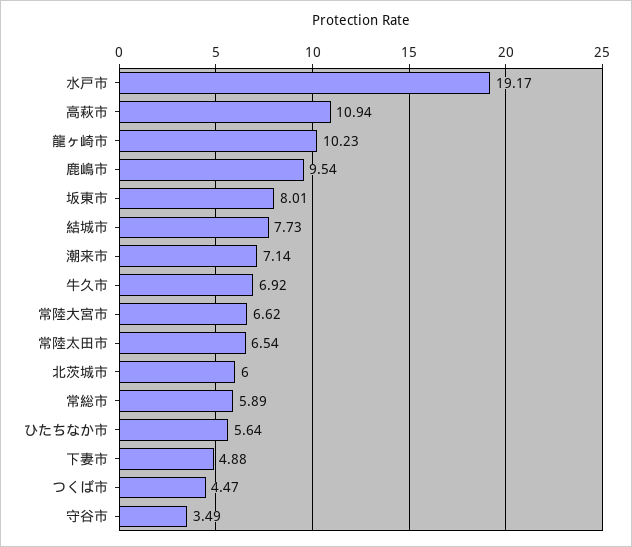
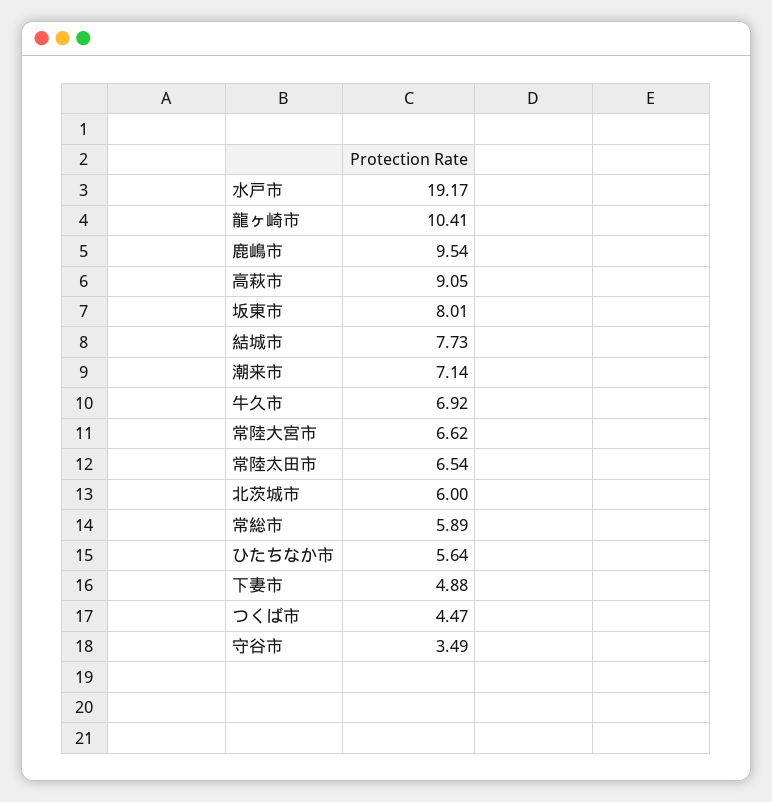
高萩市: 10.94 -> 9.05
龍ヶ崎市: 10.23 -> 10.41

